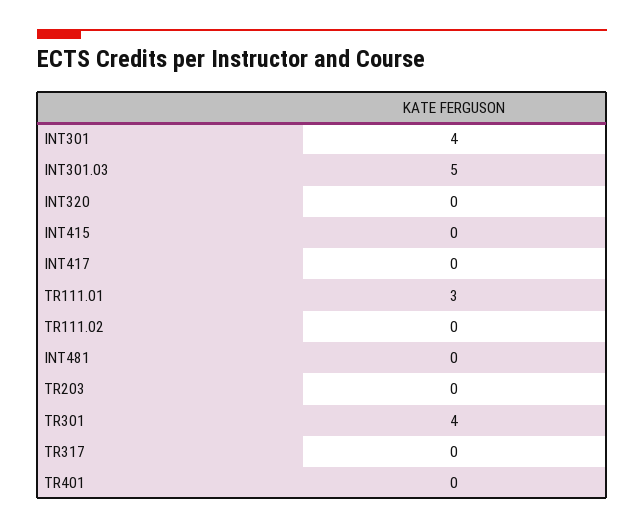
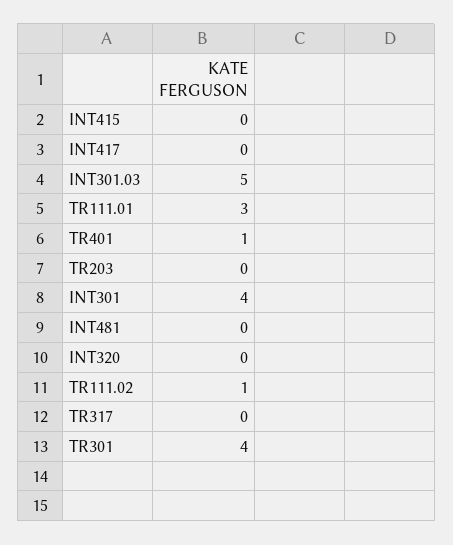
TR111.02: 0 -> 1
TR401: 0 -> 1

